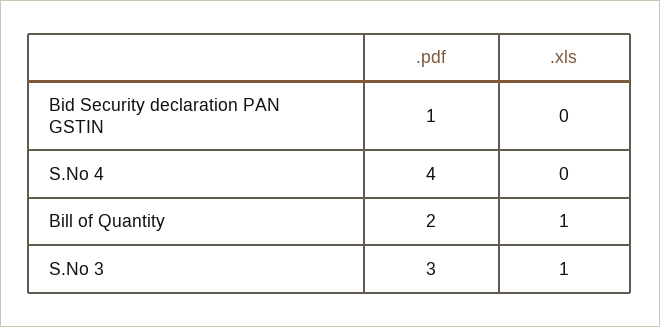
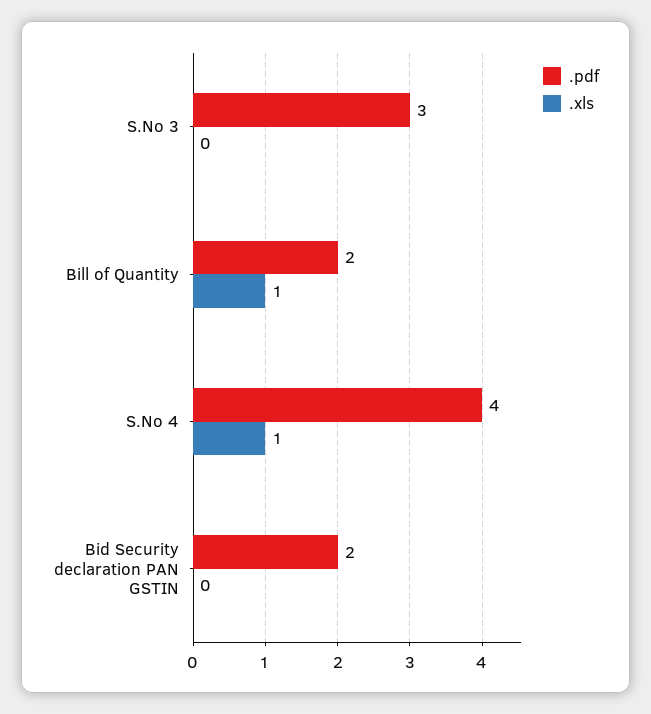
.pdf, Bid Security declaration PAN GSTIN: 1 -> 2
.xls, S.No 4: 0 -> 1
.xls, S.No 3: 1 -> 0

